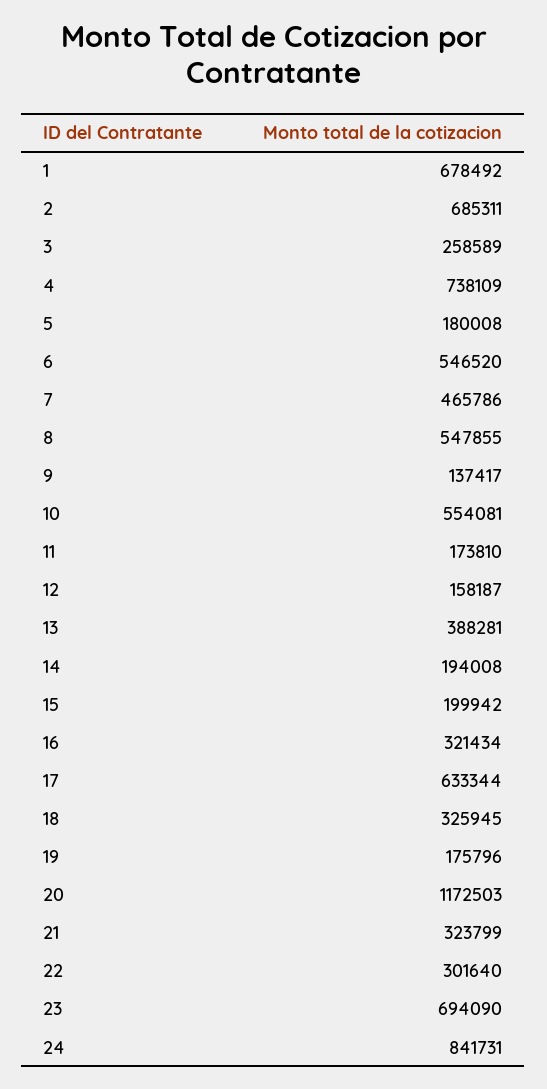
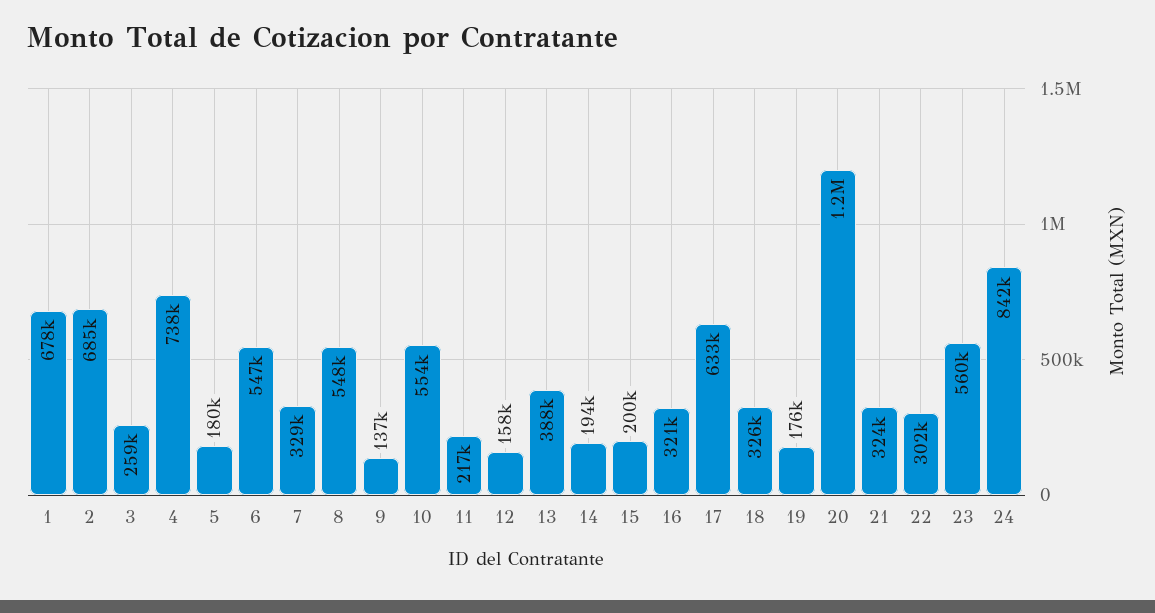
7: 465786 -> 329000
11: 173810 -> 217000
23: 694090 -> 560000

